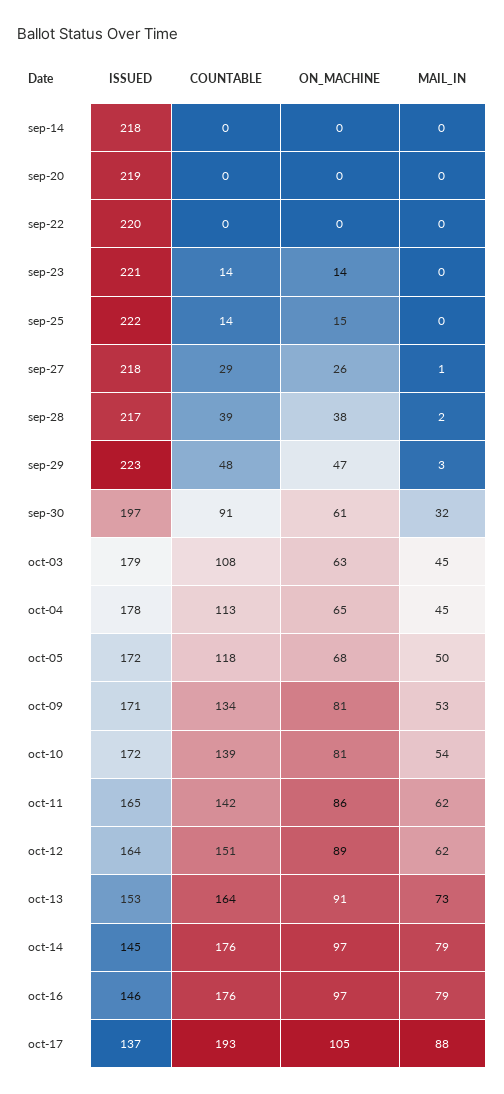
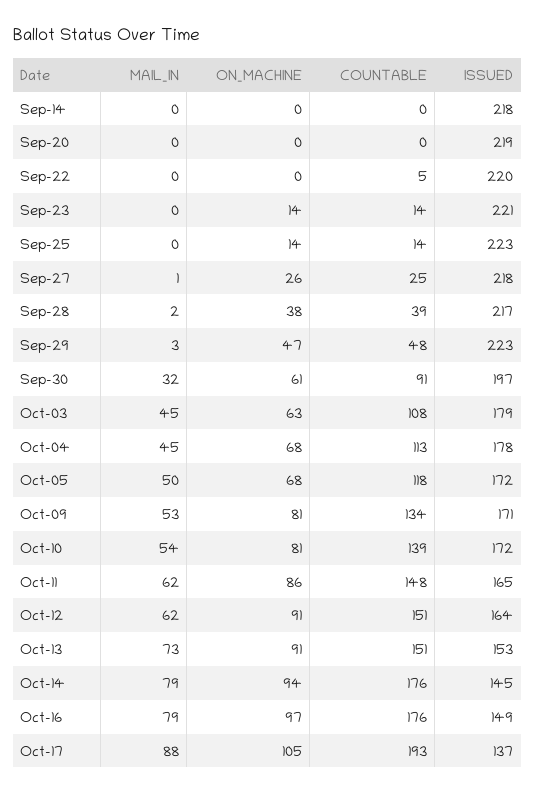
COUNTABLE, sep-22: 0 -> 5
ISSUED, sep-25: 222 -> 223
ON_MACHINE, sep-25: 15 -> 14
COUNTABLE, sep-27: 29 -> 25
ON_MACHINE, oct-04: 65 -> 68
COUNTABLE, oct-11: 142 -> 148
ON_MACHINE, oct-12: 89 -> 91
COUNTABLE, oct-13: 164 -> 151
ON_MACHINE, oct-14: 97 -> 94
ISSUED, oct-16: 146 -> 149

